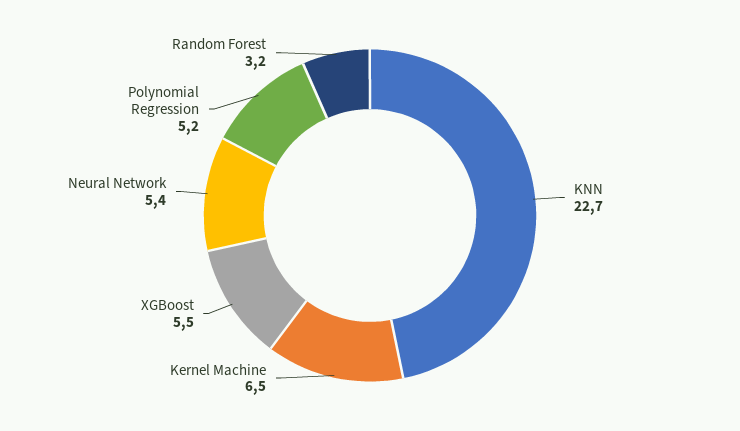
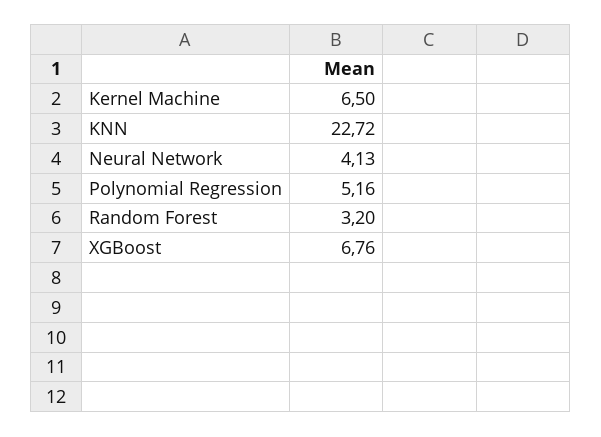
XGBoost: 5.5 -> 6.76
Neural Network: 5.4 -> 4.13

